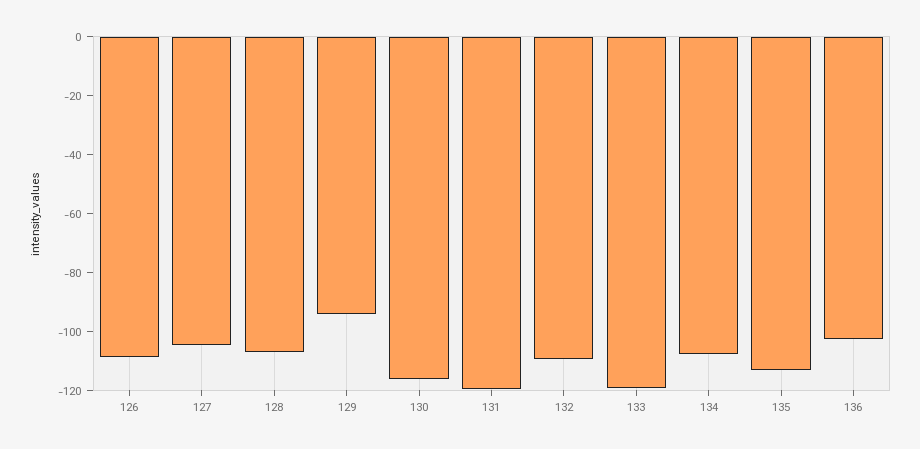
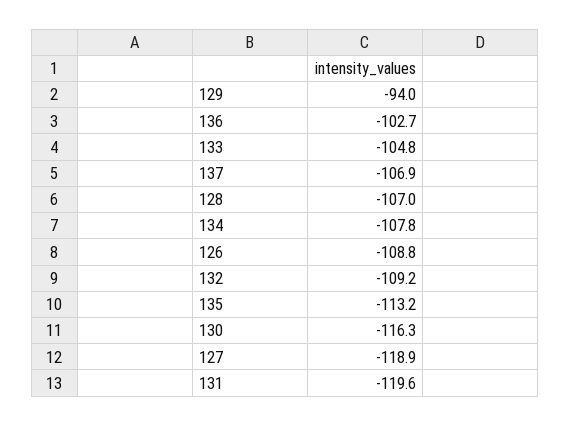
127: -105 -> -118.9
133: -120 -> -104.8
137: none -> -106.9

